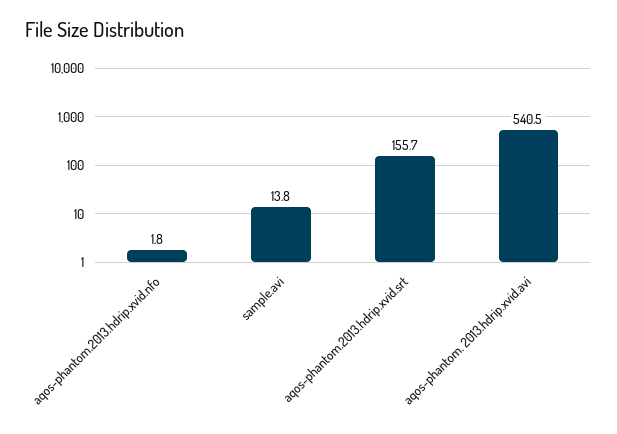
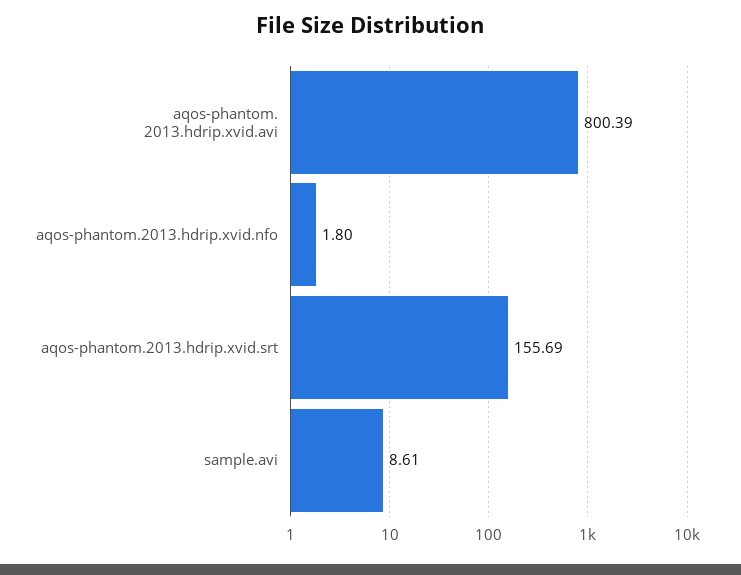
sample.avi: 13.8 -> 8.61
aqos-phantom. 2013.hdrip.xvid.avi: 540.5 -> 800.39

